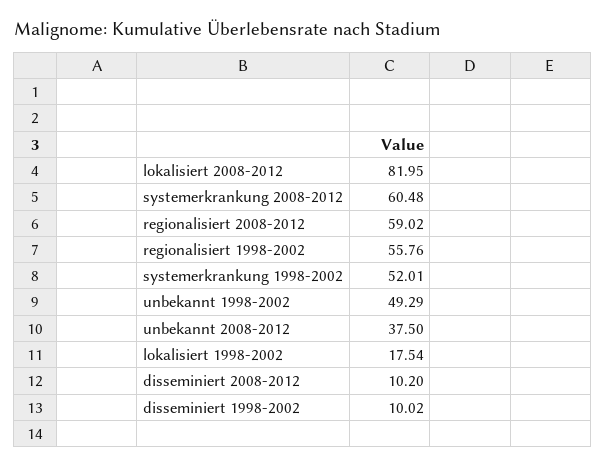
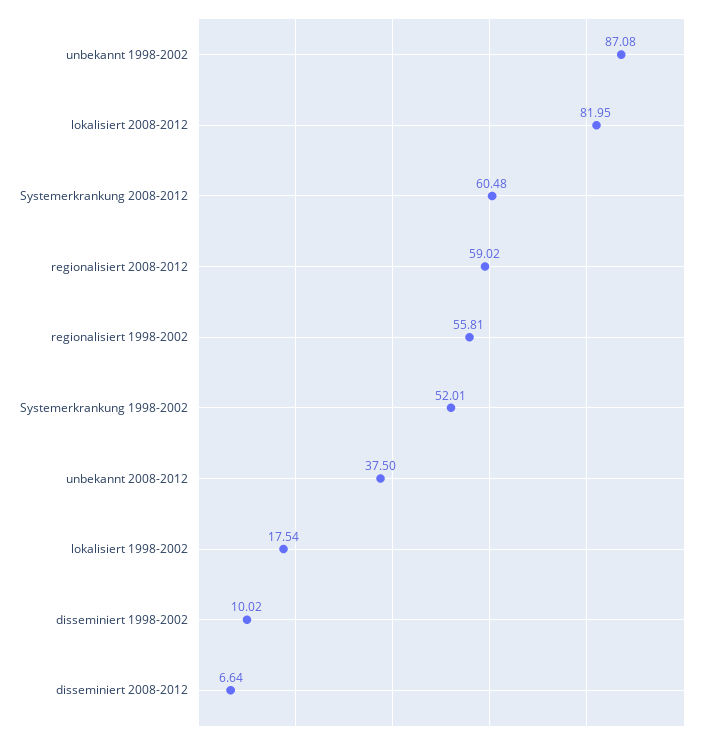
regionalisiert 1998-2002: 55.76 -> 55.81
unbekannt 1998-2002: 49.29 -> 87.08
disseminiert 2008-2012: 10.2 -> 6.64

